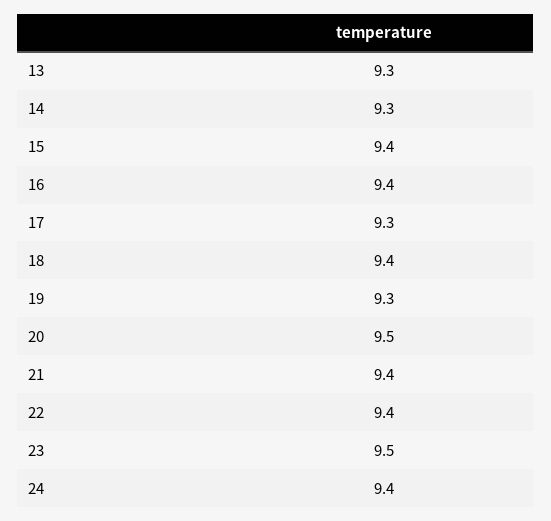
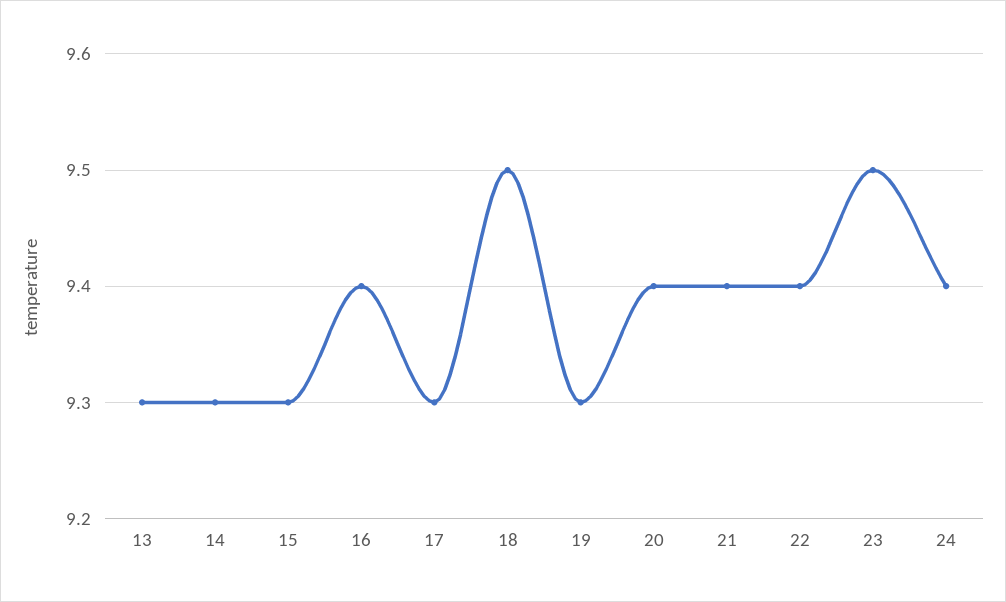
15: 9.4 -> 9.3
18: 9.4 -> 9.5
20: 9.5 -> 9.4

